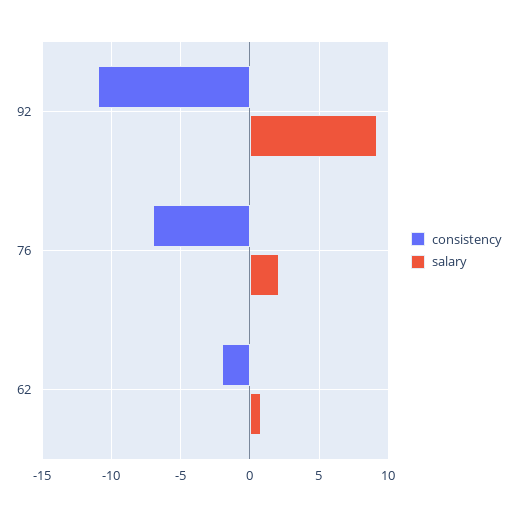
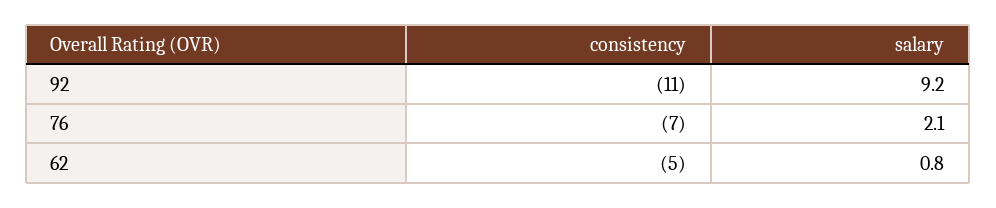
consistency, 62: -2 -> -5

